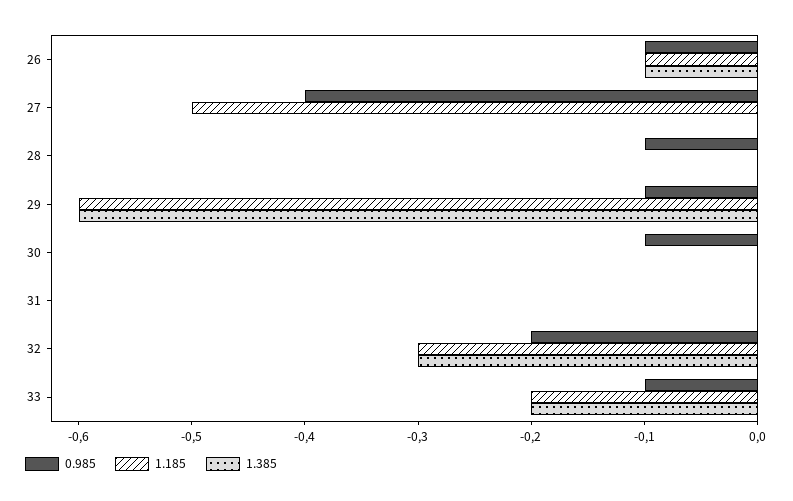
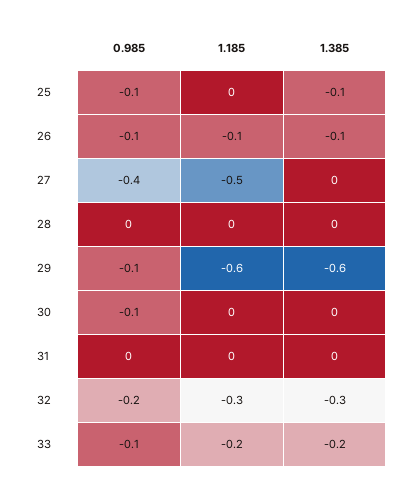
0.985, 28: -0.1 -> 0
0.985, 25: none -> -0.1
1.185, 25: none -> 0
1.385, 25: none -> -0.1

